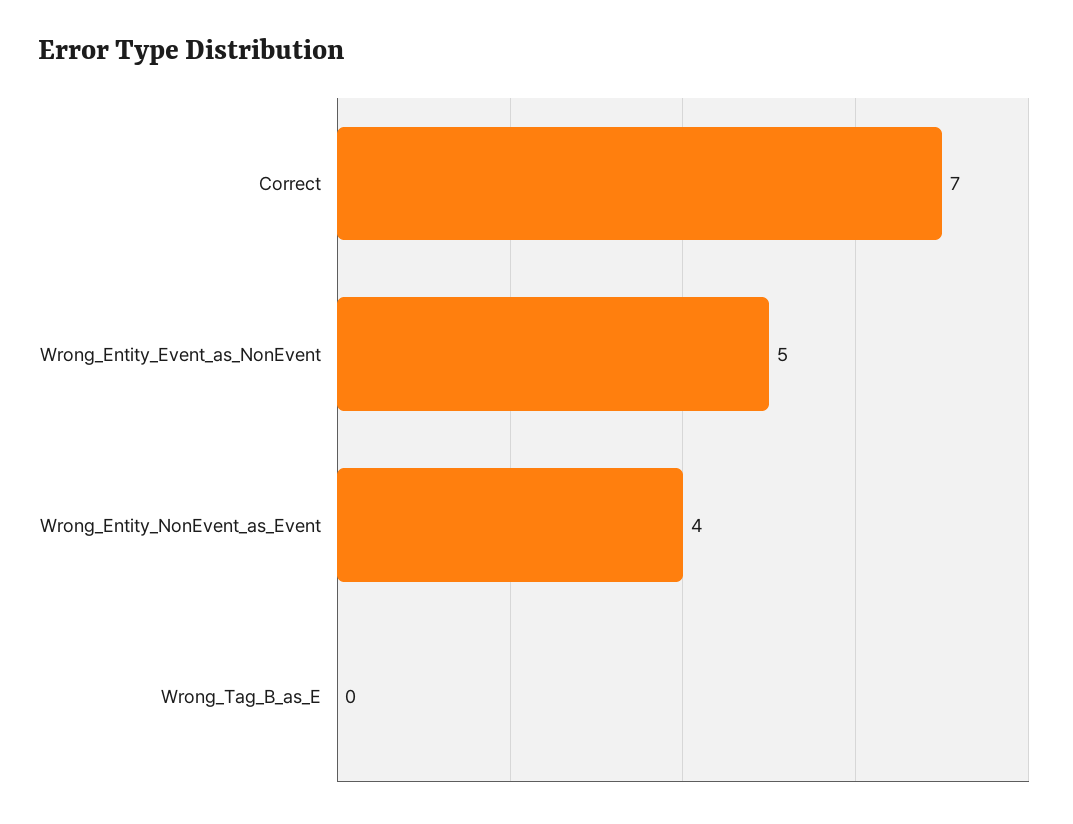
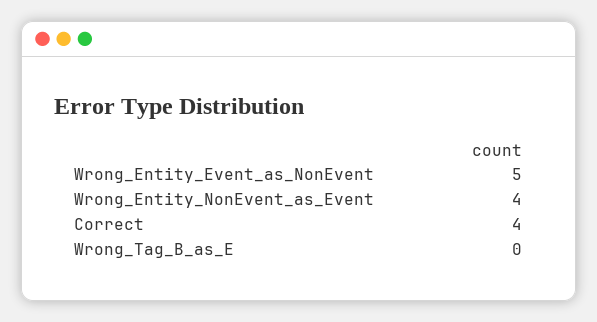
Correct: 7 -> 4

